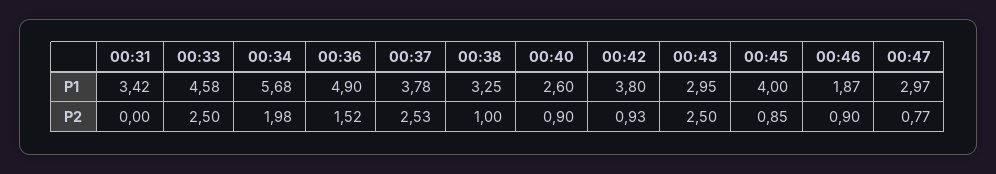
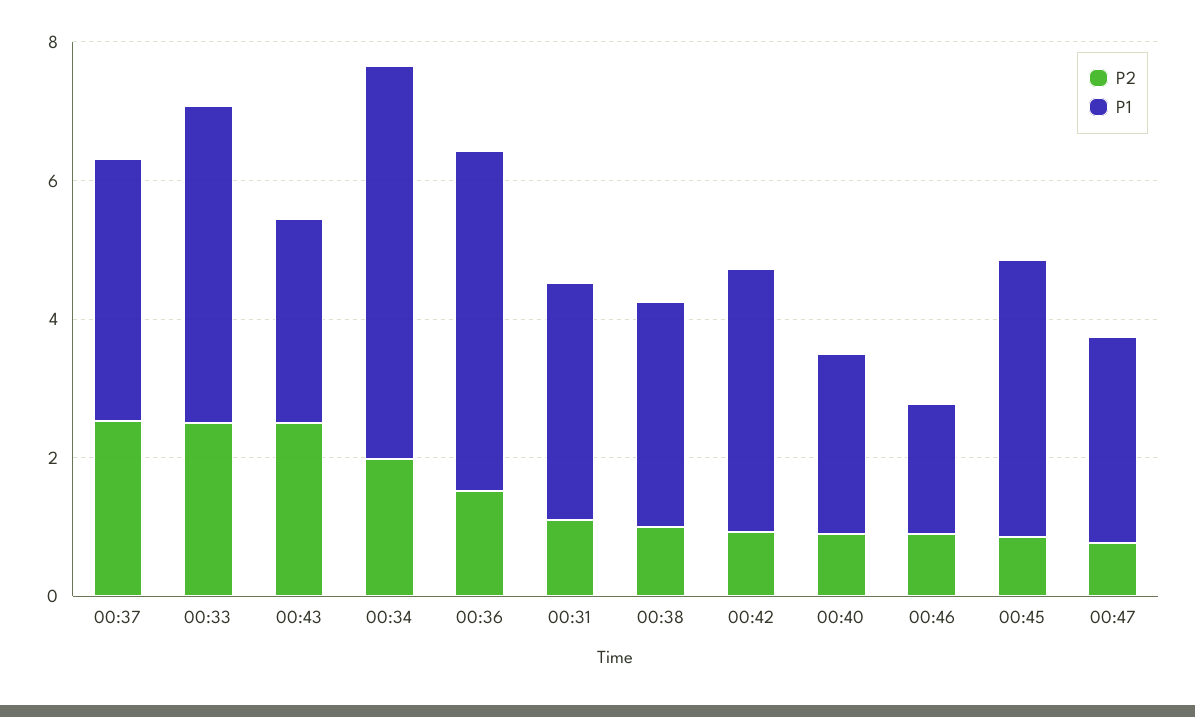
P2, 00:31: 0 -> 1

